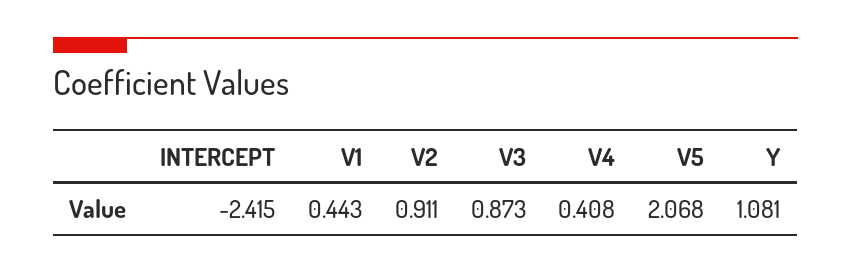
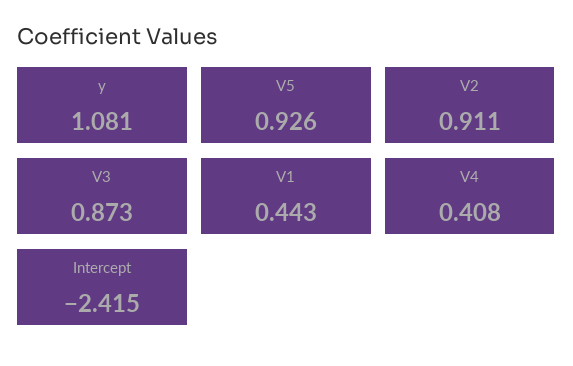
V5: 2.068 -> 0.926

